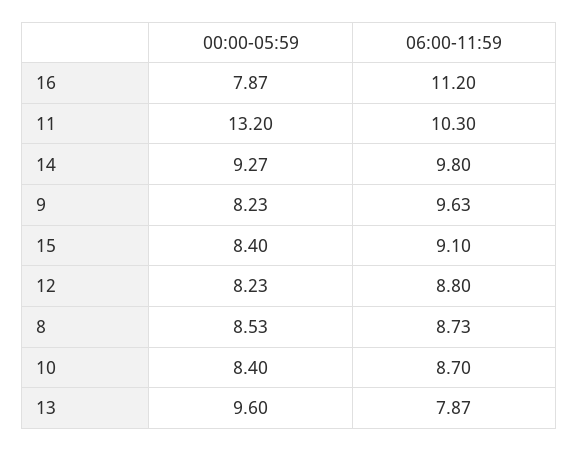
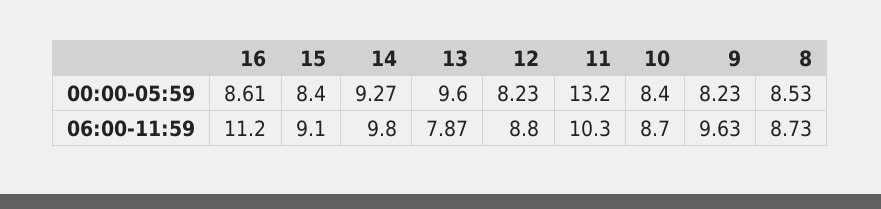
00:00-05:59, 16: 7.87 -> 8.61

